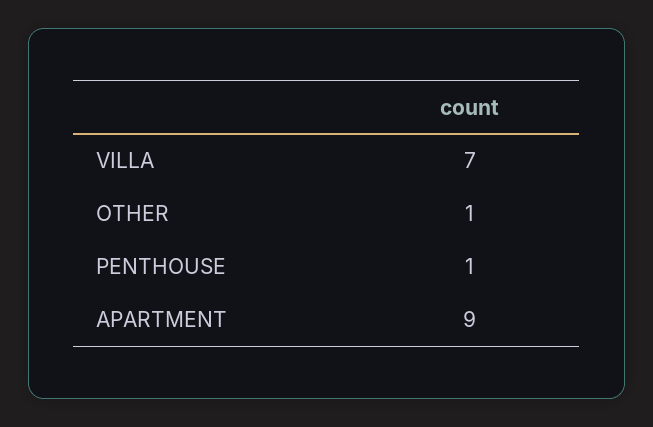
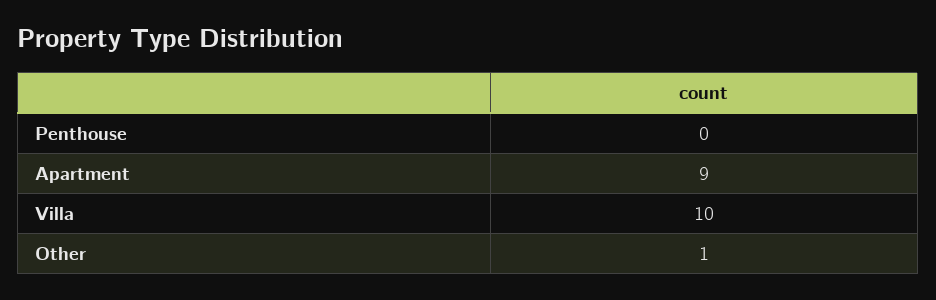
VILLA: 7 -> 10
PENTHOUSE: 1 -> 0

